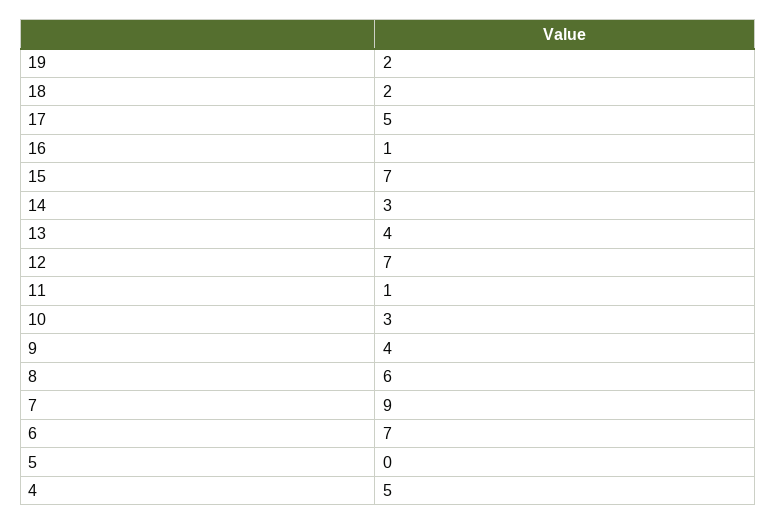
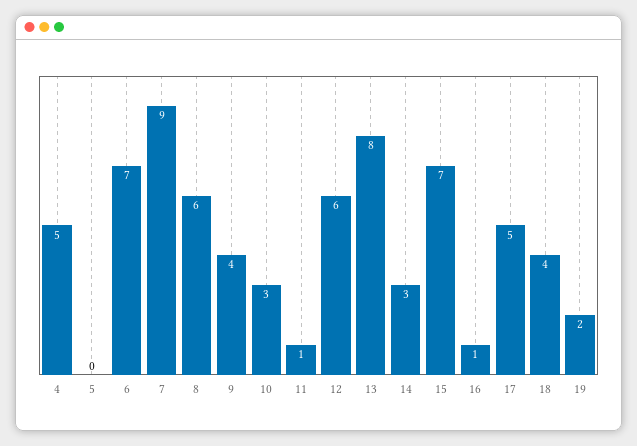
18: 2 -> 4
13: 4 -> 8
12: 7 -> 6

